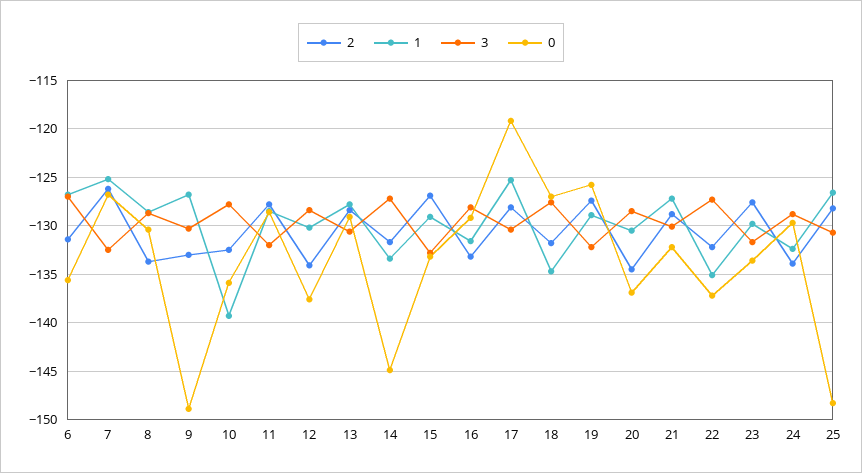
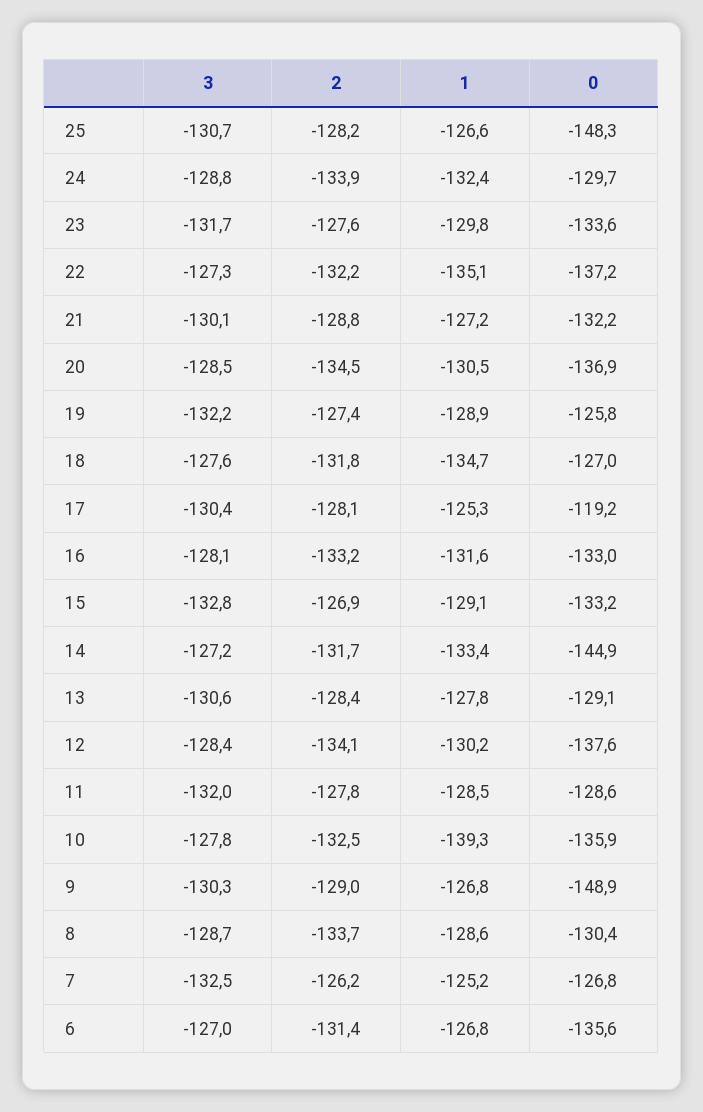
2, 9: -133 -> -129
0, 16: -129 -> -133

